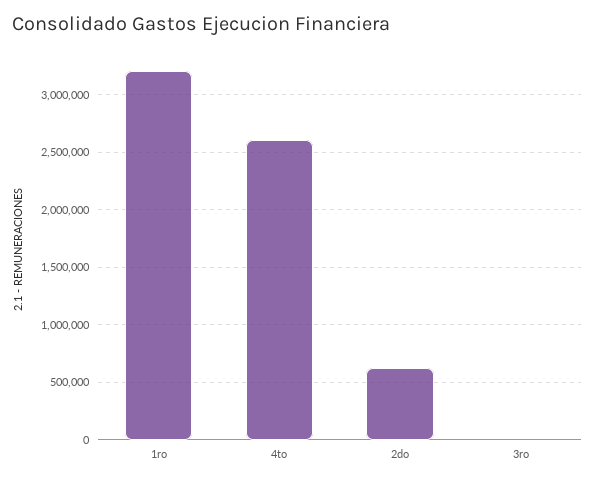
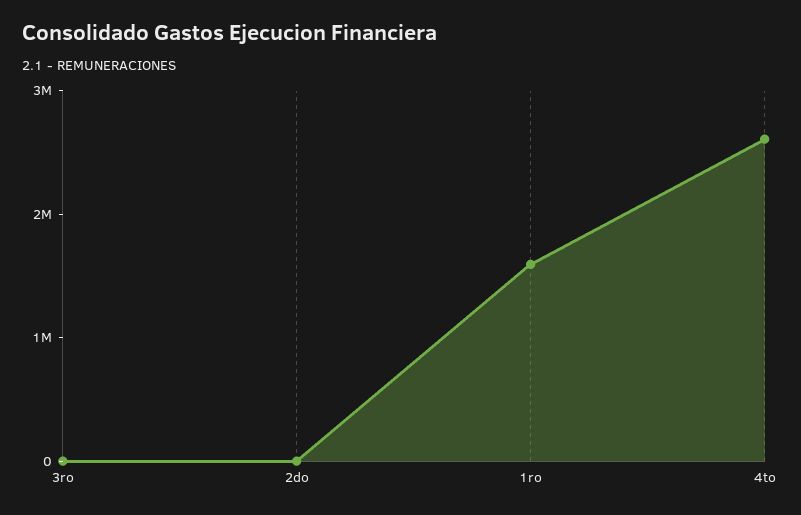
1ro: 3200000 -> 1600000
2do: 600000 -> 0

